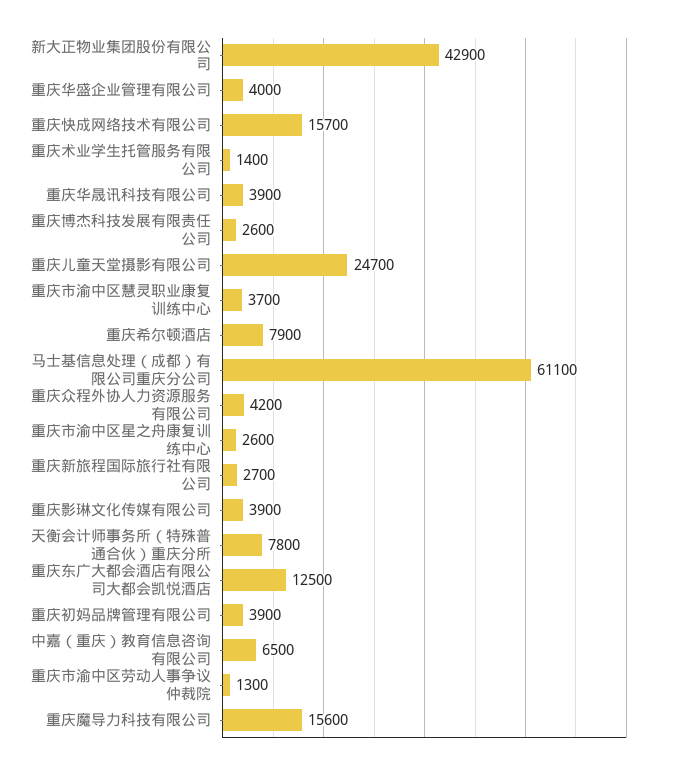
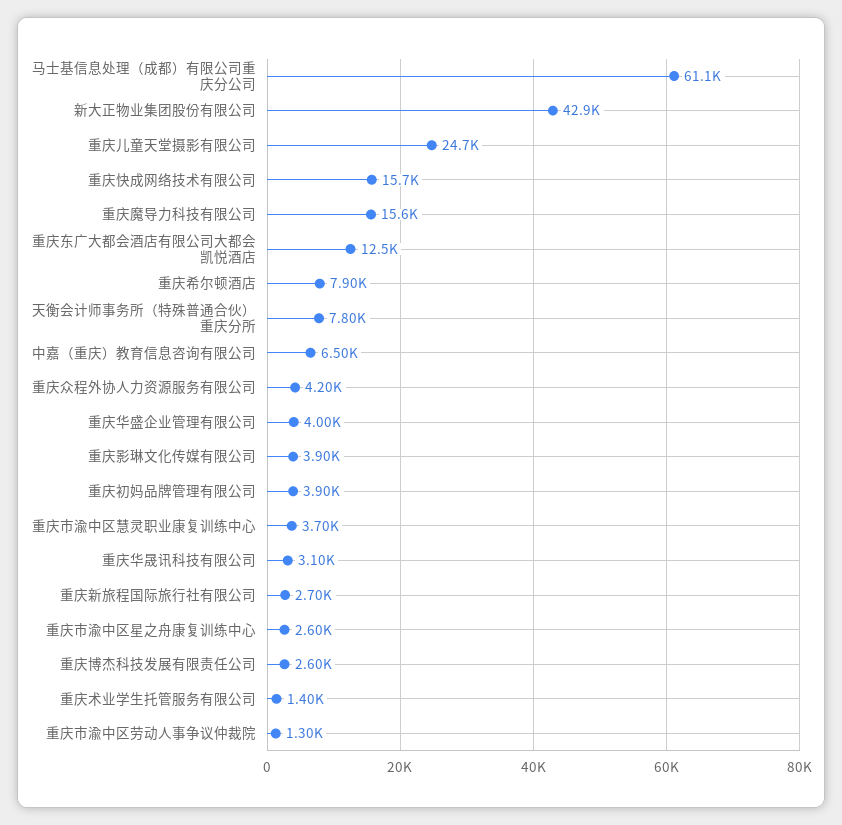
重庆华晟讯科技有限公司: 3900 -> 3100

